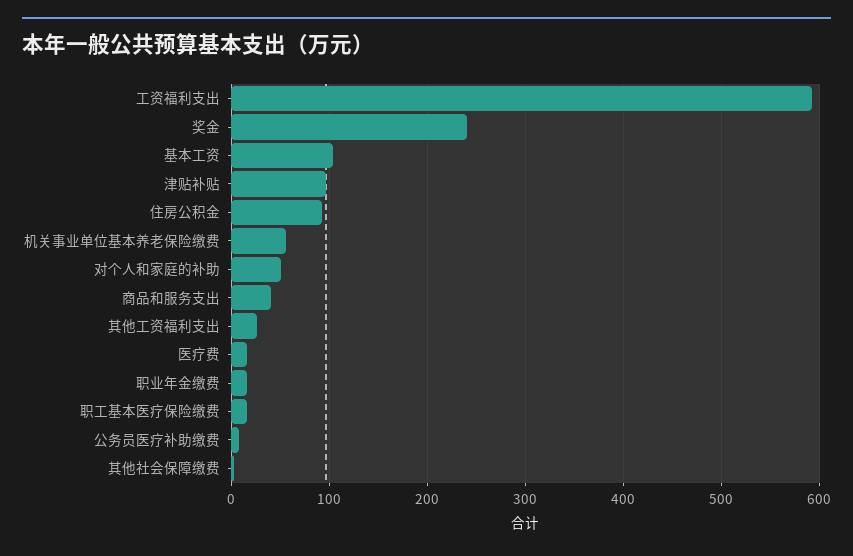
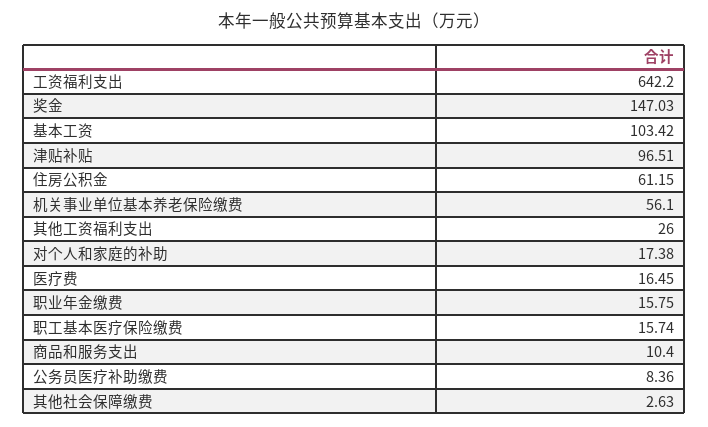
工资福利支出: 590 -> 642.2
奖金: 240 -> 147.03
住房公积金: 90 -> 61.15
对个人和家庭的补助: 50 -> 17.38
商品和服务支出: 40 -> 10.4

